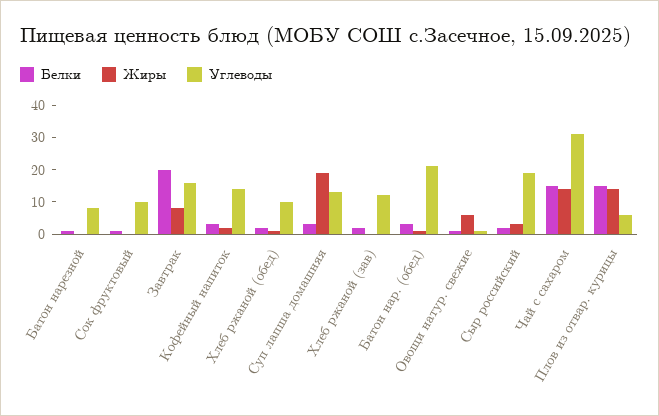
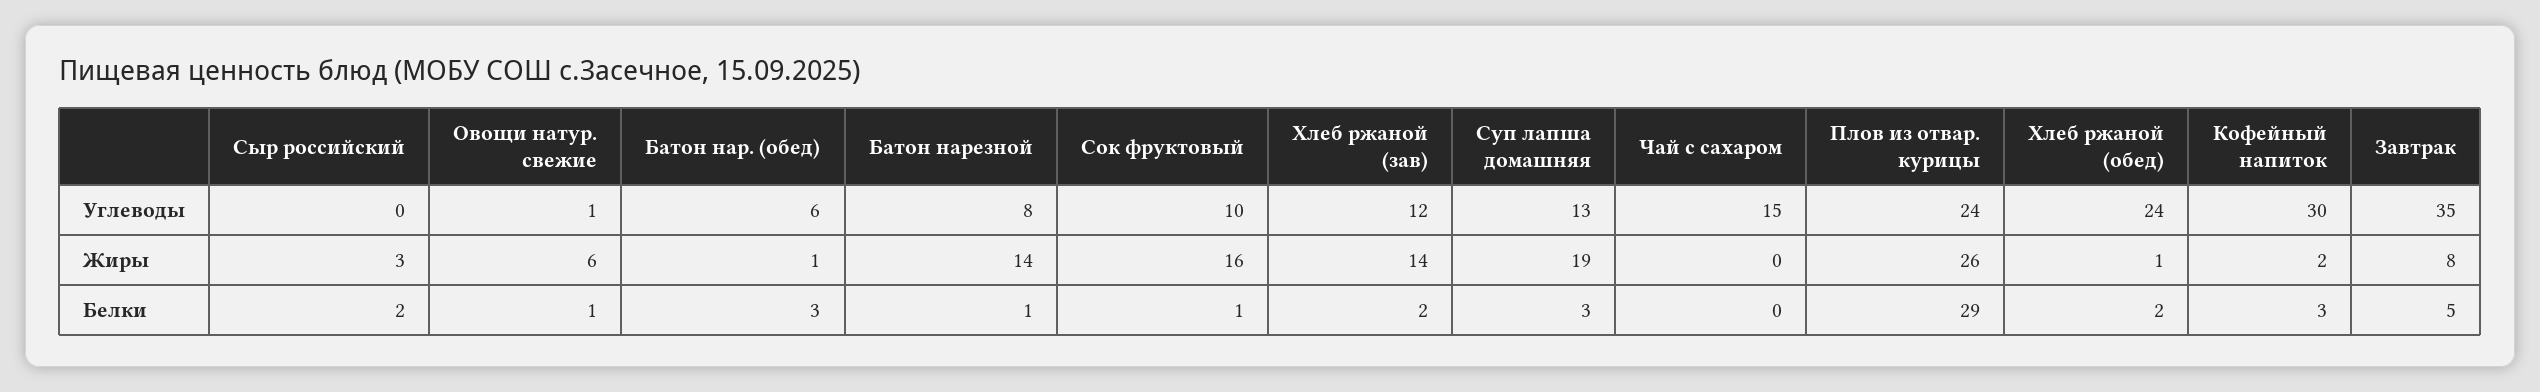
Жиры, Батон нарезной: 0 -> 14
Жиры, Сок фруктовый: 0 -> 16
Белки, Завтрак: 20 -> 5
Углеводы, Завтрак: 15 -> 35
Углеводы, Кофейный напиток: 15 -> 30
Углеводы, Хлеб ржаной (обед): 10 -> 24
Жиры, Хлеб ржаной (зав): 0 -> 14
Углеводы, Батон нар. (обед): 20 -> 6
Углеводы, Сыр российский: 20 -> 0
Белки, Чай с сахаром: 15 -> 0
Жиры, Чай с сахаром: 15 -> 0
Углеводы, Чай с сахаром: 30 -> 15
Белки, Плов из отвар. курицы: 15 -> 29
Жиры, Плов из отвар. курицы: 15 -> 26
Углеводы, Плов из отвар. курицы: 5 -> 24

